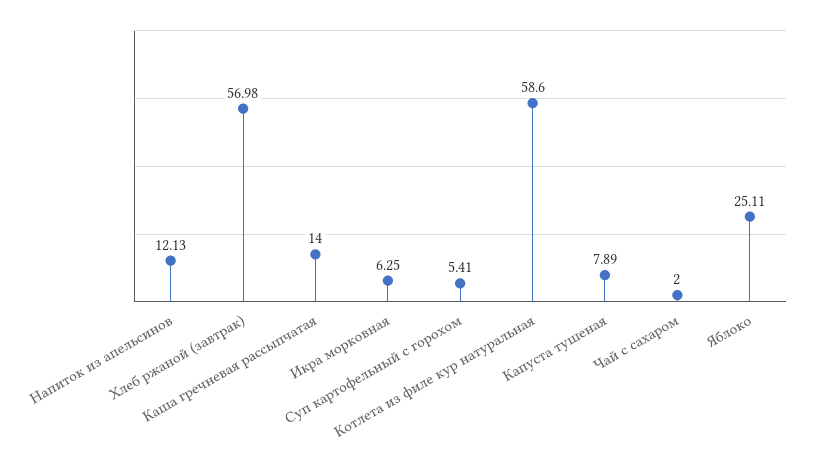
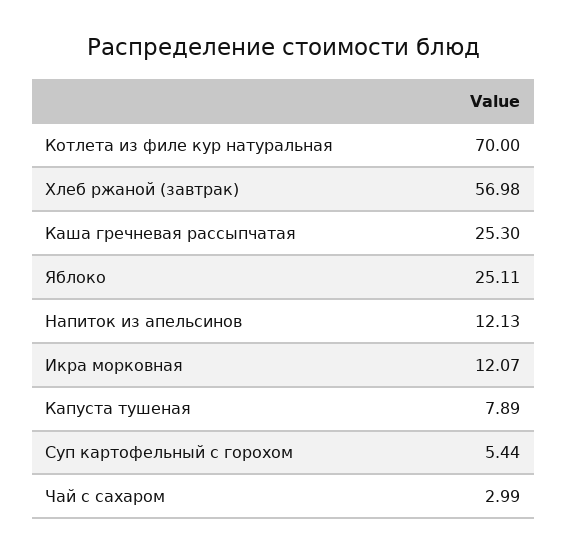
Каша гречневая рассыпчатая: 14 -> 25.3
Икра морковная: 6.25 -> 12.07
Суп картофельный с горохом: 5.41 -> 5.44
Котлета из филе кур натуральная: 58.6 -> 70
Чай с сахаром: 2 -> 2.99

